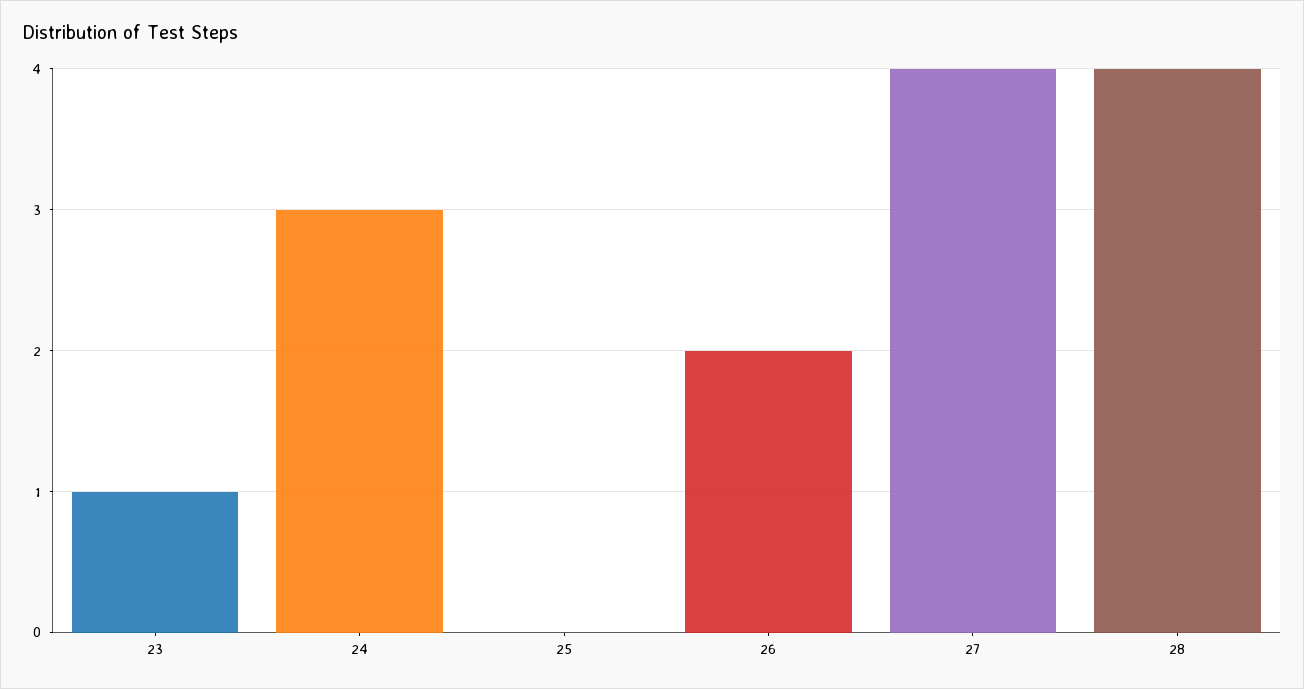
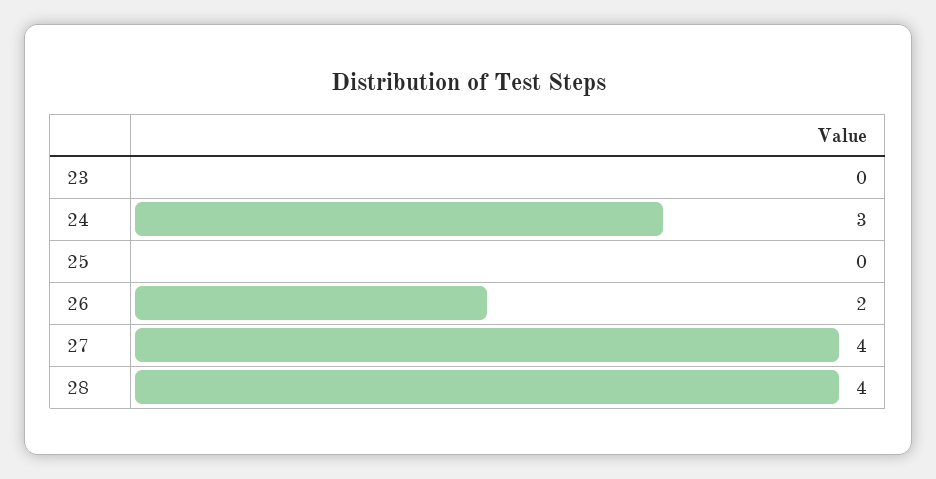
23: 1 -> 0

